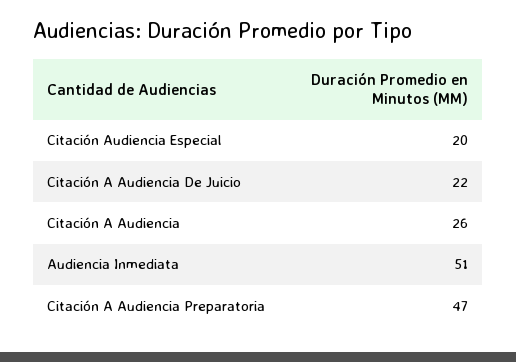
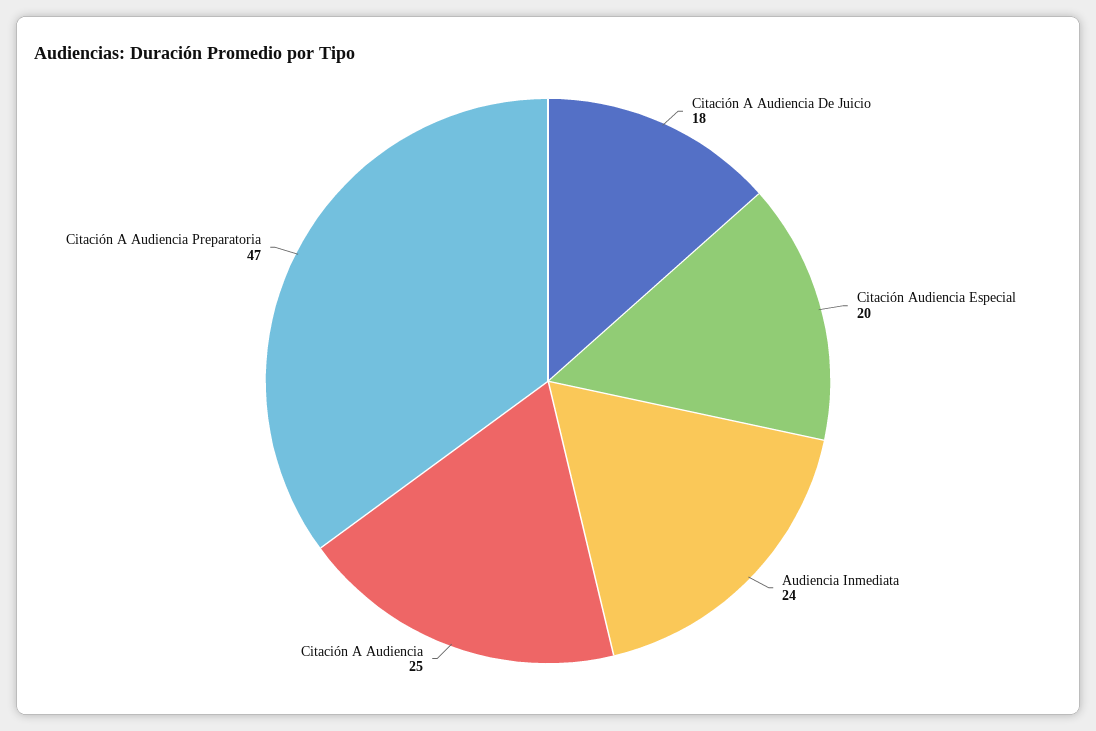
Citación A Audiencia De Juicio: 22 -> 18
Citación A Audiencia: 26 -> 25
Audiencia Inmediata: 51 -> 24

